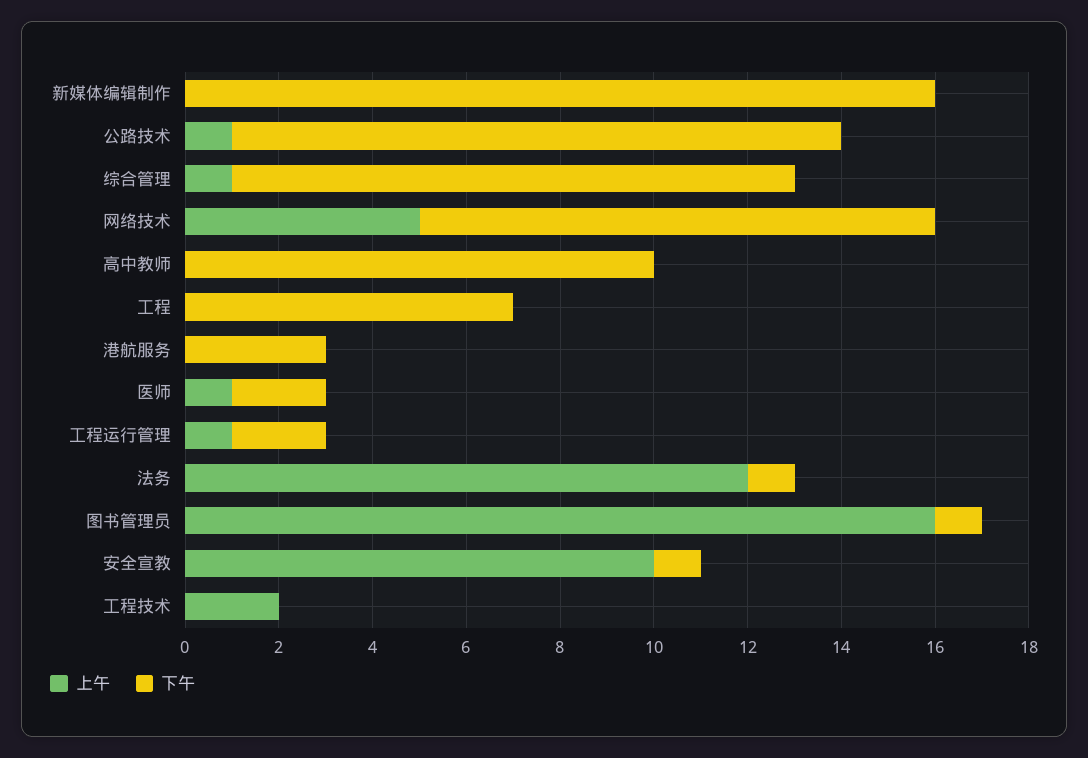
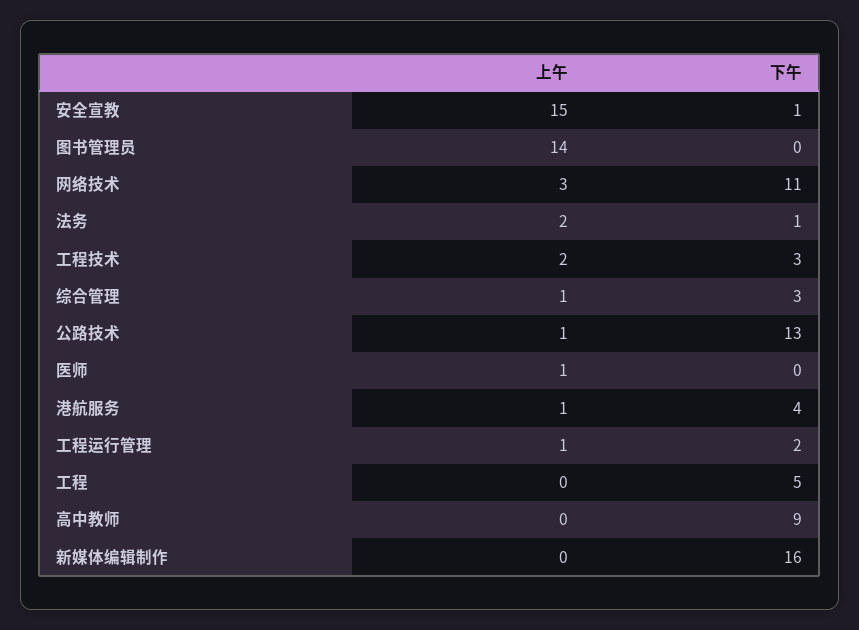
下午, 综合管理: 12 -> 3
上午, 网络技术: 5 -> 3
下午, 高中教师: 10 -> 9
下午, 工程: 7 -> 5
上午, 港航服务: 0 -> 1
下午, 港航服务: 3 -> 4
下午, 医师: 2 -> 0
上午, 法务: 12 -> 2
上午, 图书管理员: 16 -> 14
下午, 图书管理员: 1 -> 0
上午, 安全宣教: 10 -> 15
下午, 工程技术: 0 -> 3

